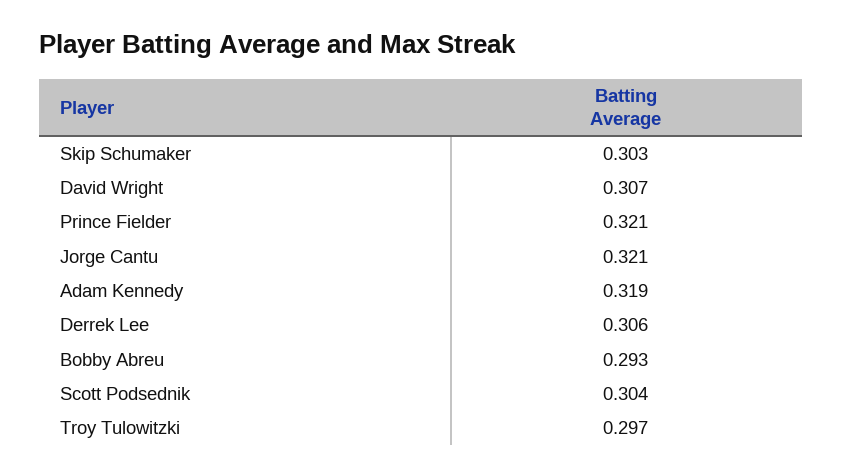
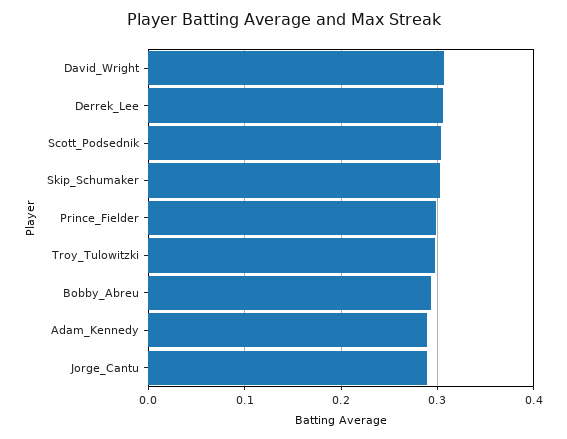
Prince Fielder: 0.321 -> 0.3
Jorge Cantu: 0.321 -> 0.29
Adam Kennedy: 0.319 -> 0.29

